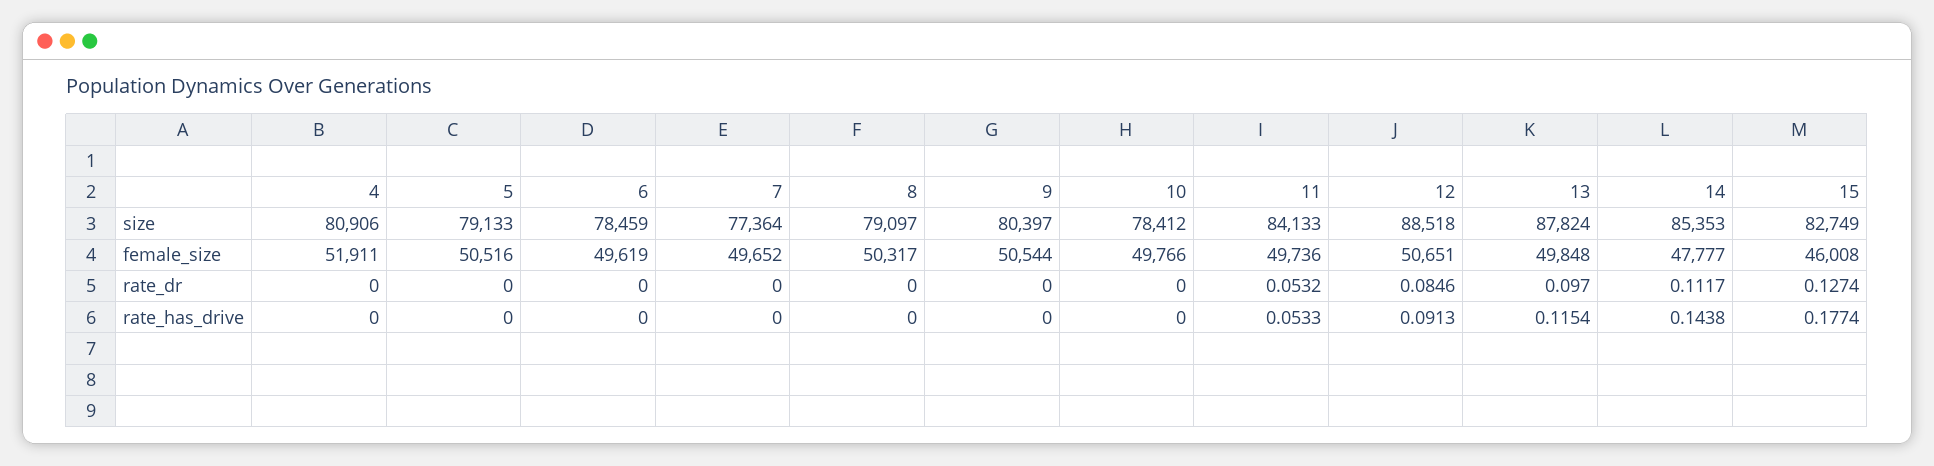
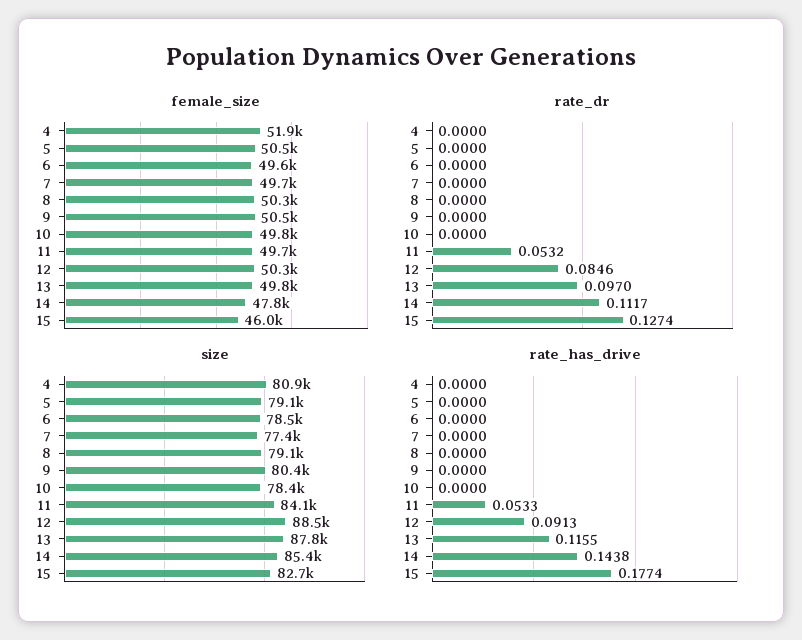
female_size, 12: 50651 -> 50300
rate_has_drive, 13: 0.1154 -> 0.1155

